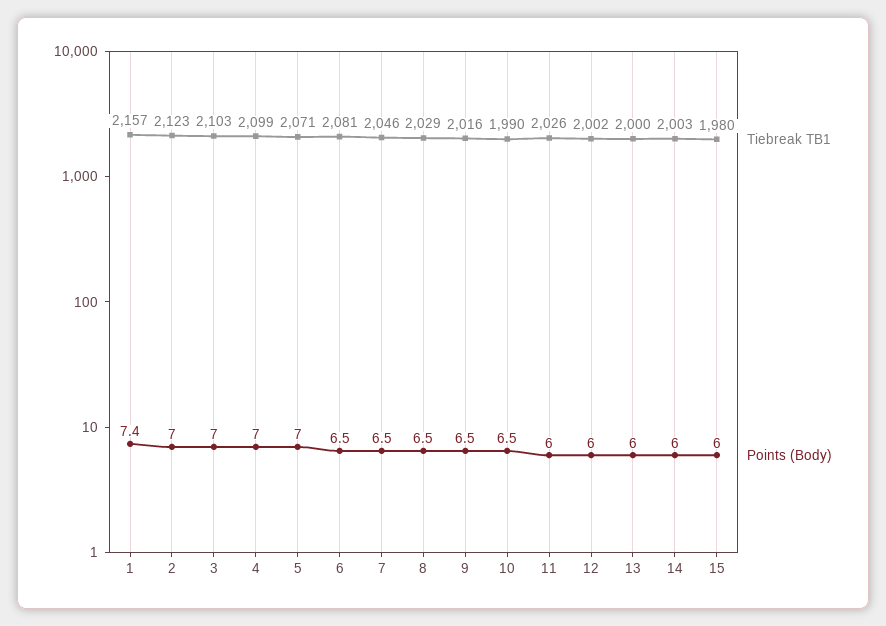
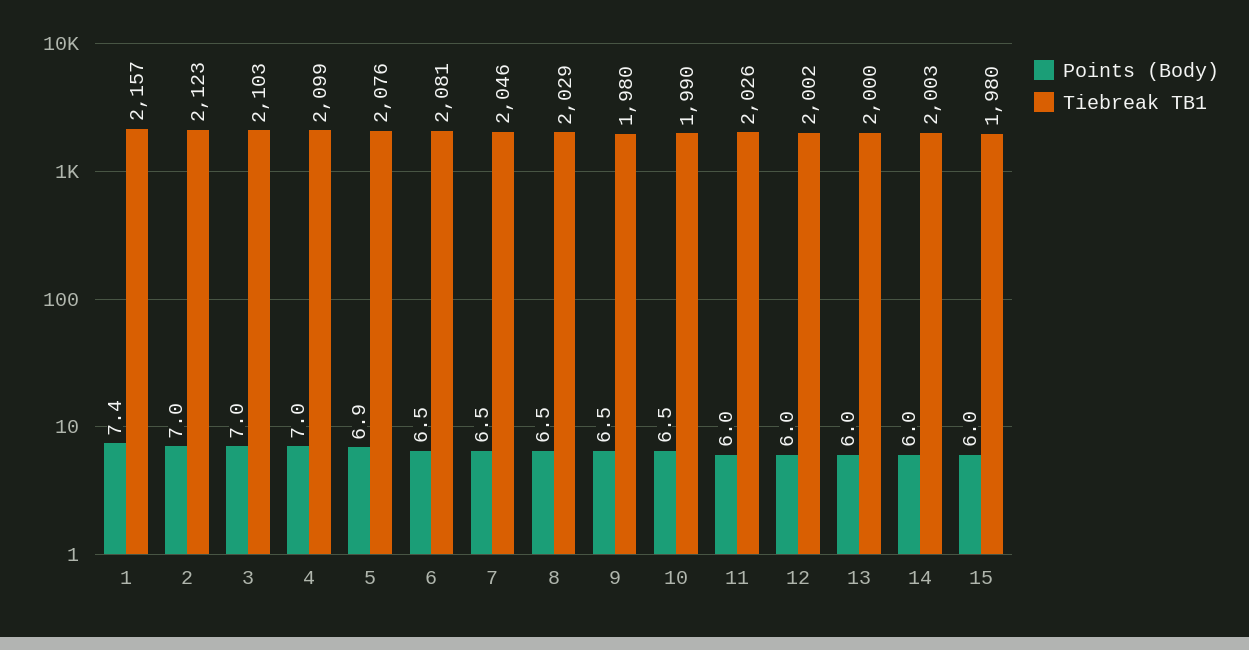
Tiebreak TB1, 5: 2071 -> 2076
Points (Body), 5: 7 -> 6.9
Tiebreak TB1, 9: 2016 -> 1980

